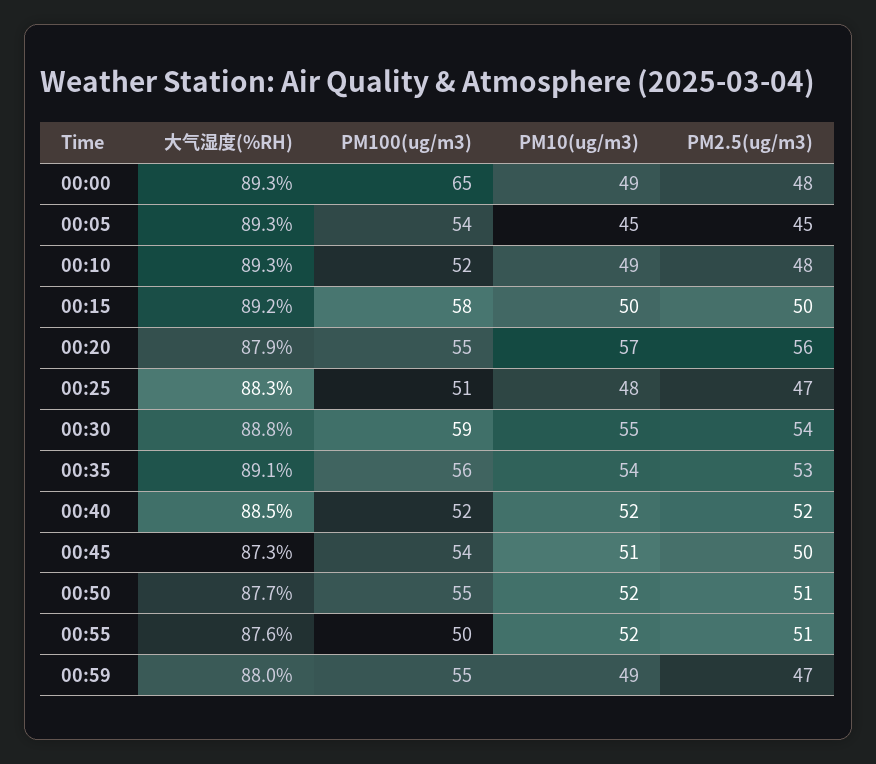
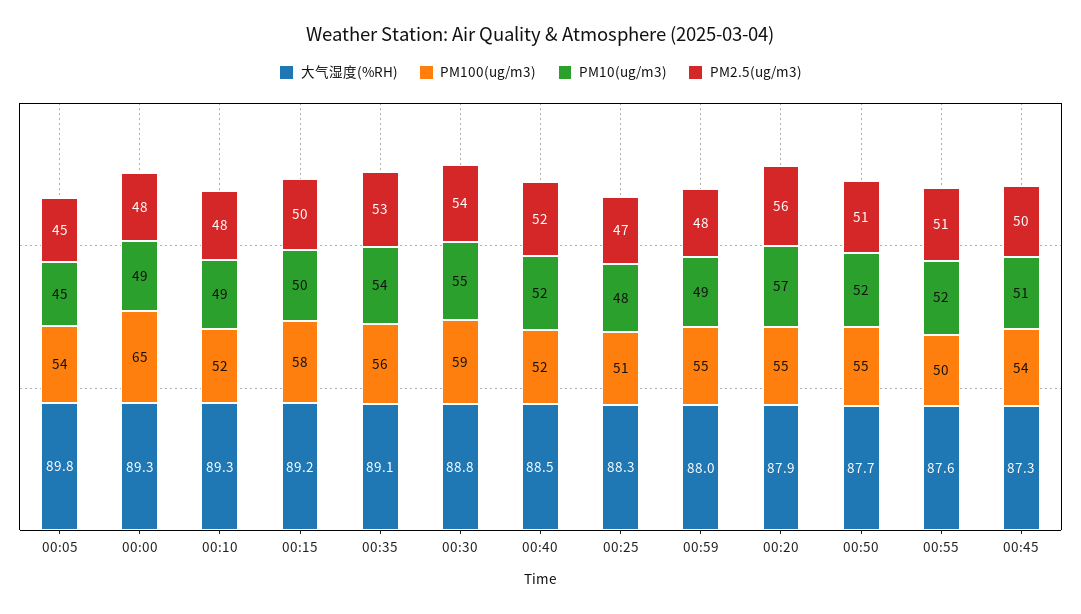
大气湿度(%RH), 00:05: 89.3 -> 89.8
PM2.5(ug/m3), 00:59: 47 -> 48

